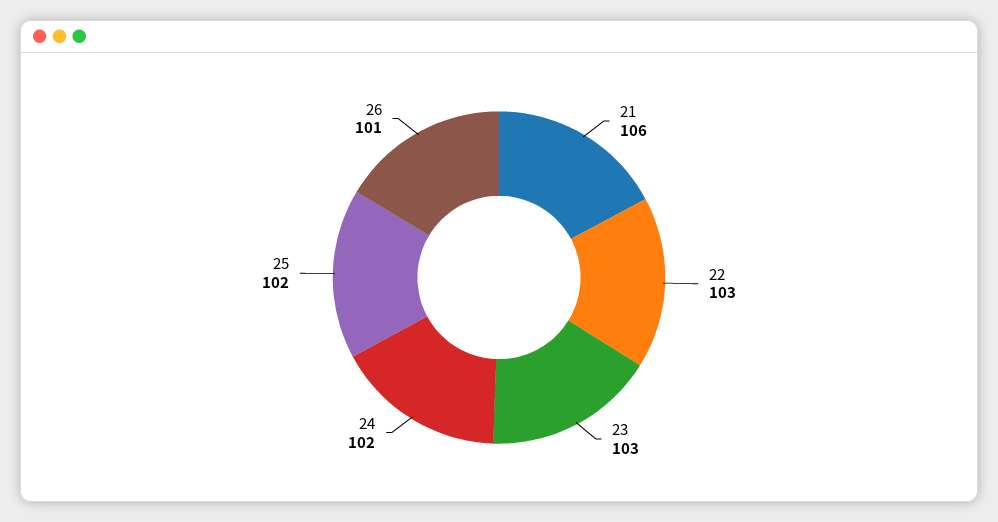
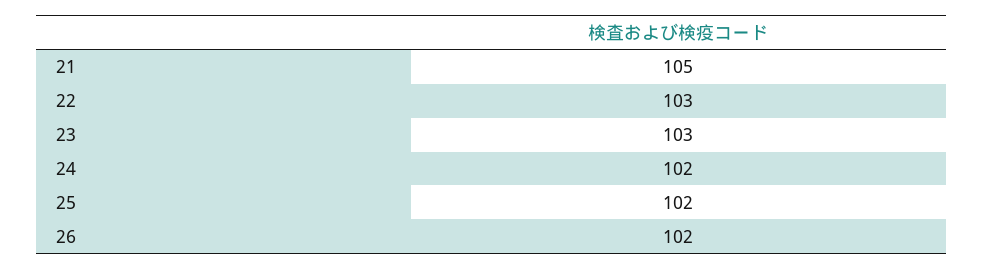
21: 106 -> 105
26: 101 -> 102

